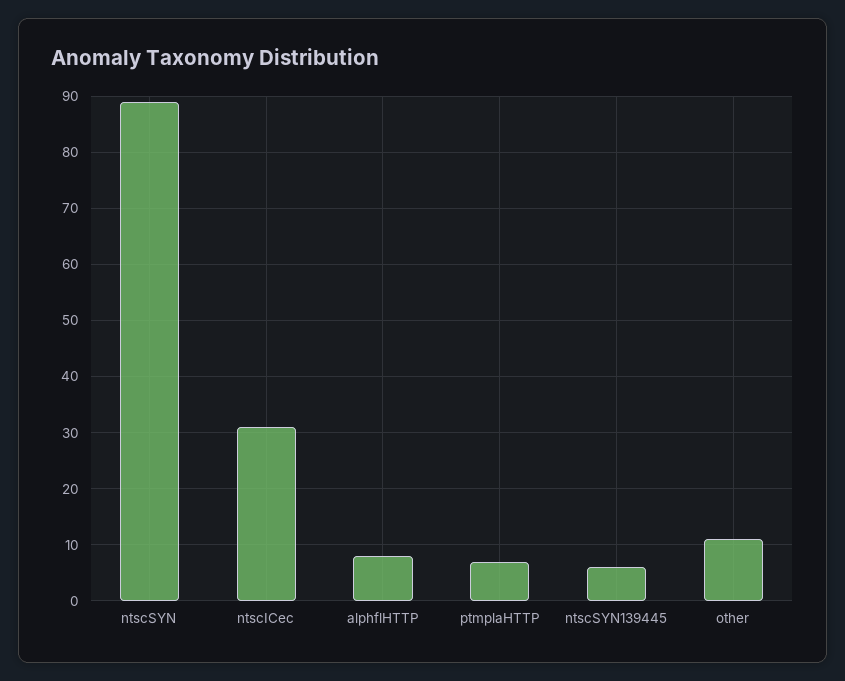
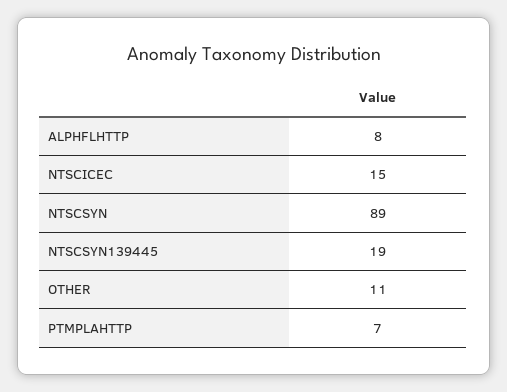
ntscICec: 30 -> 15
ntscSYN139445: 5 -> 19

